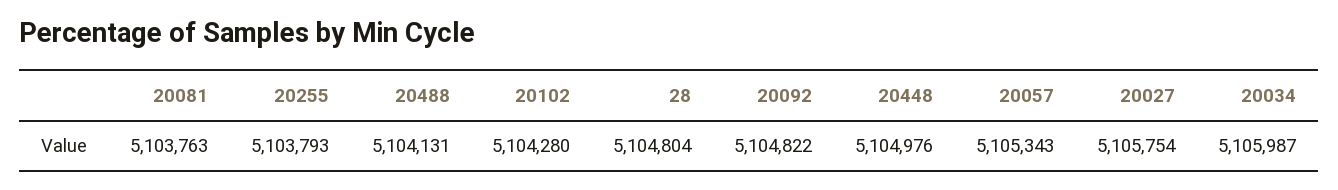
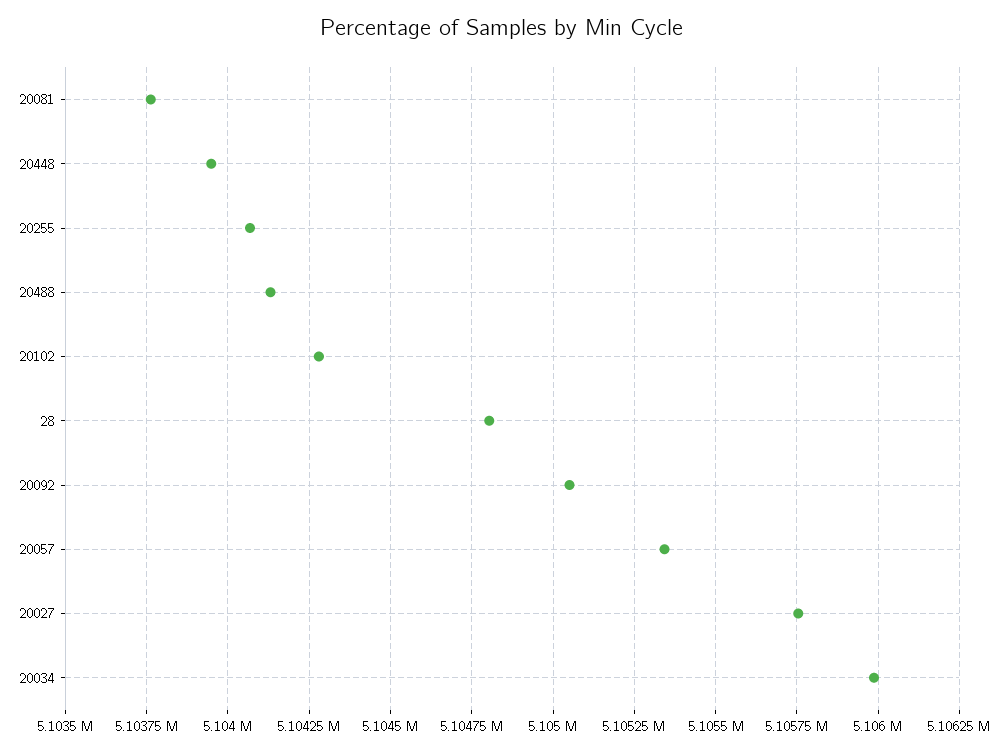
20255: 5103793 -> 5104075
20092: 5104822 -> 5105050
20448: 5104976 -> 5103950

